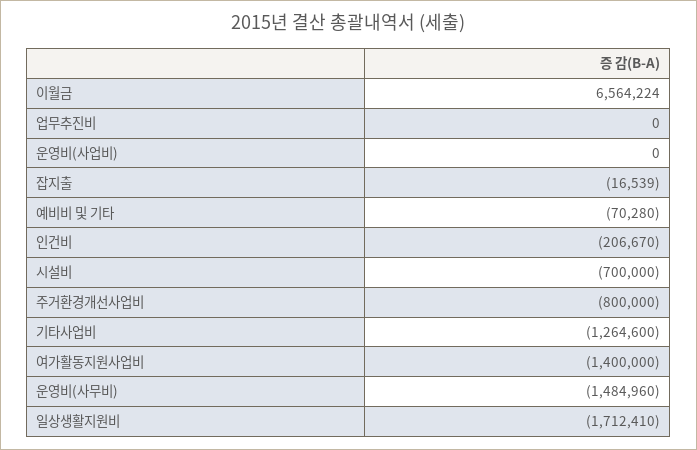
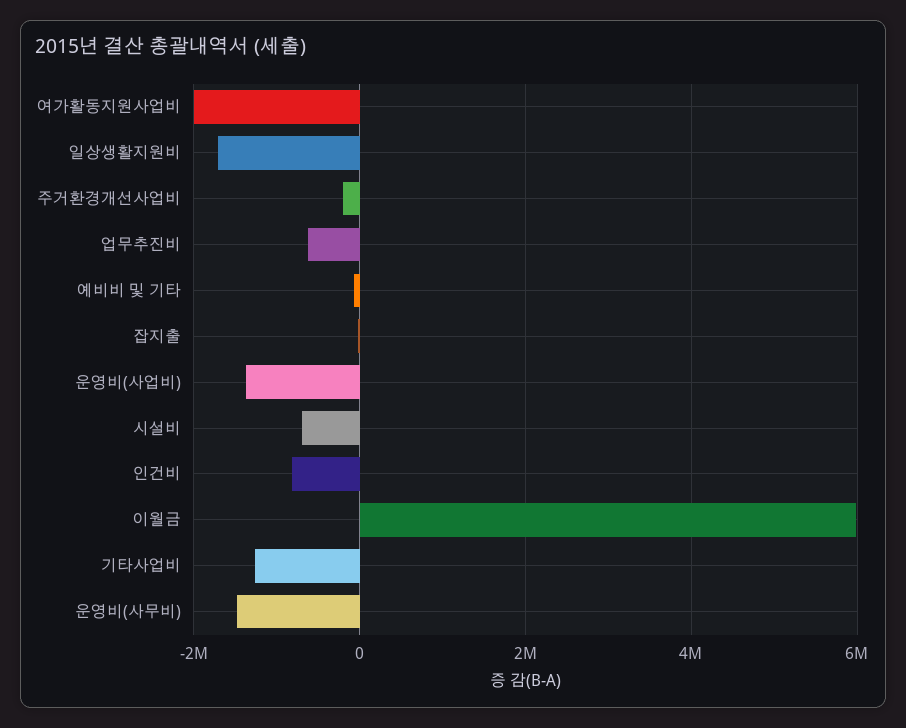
이월금: 6564224 -> 6000000
업무추진비: 0 -> -600000
운영비(사업비): 0 -> -1400000
인건비: -206670 -> -800000
주거환경개선사업비: -800000 -> -200000
여가활동지원사업비: -1400000 -> -2000000

